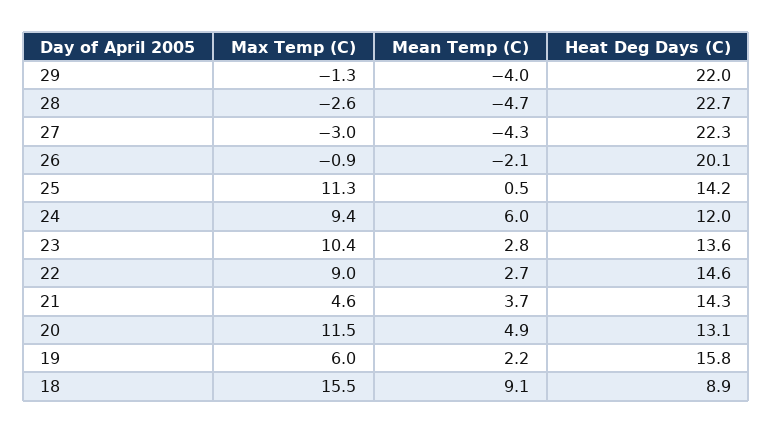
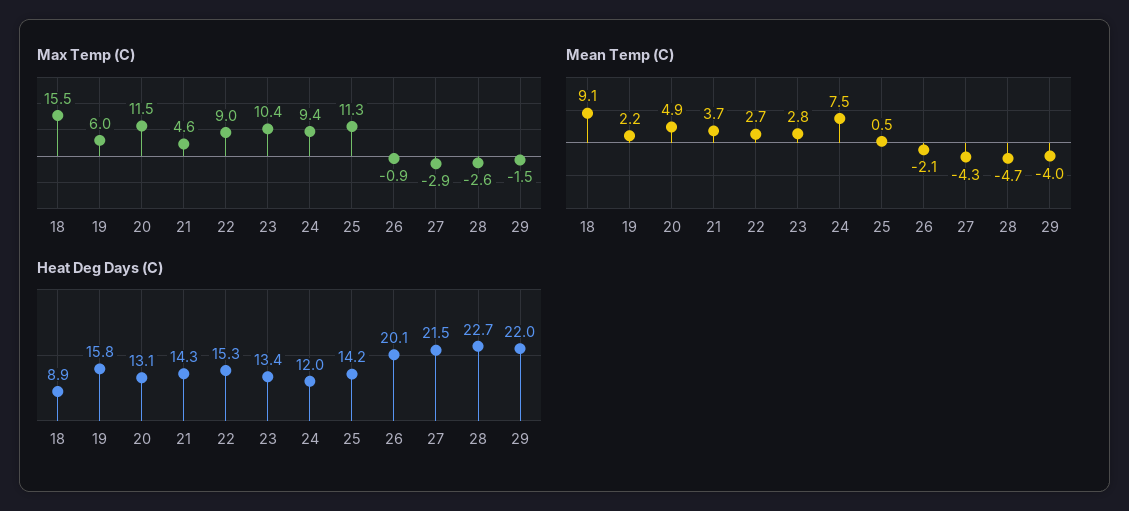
Max Temp (C), 29: -1.3 -> -1.5
Max Temp (C), 27: -3 -> -2.9
Heat Deg Days (C), 27: 22.3 -> 21.5
Mean Temp (C), 24: 6 -> 7.5
Heat Deg Days (C), 23: 13.6 -> 13.4
Heat Deg Days (C), 22: 14.6 -> 15.3

